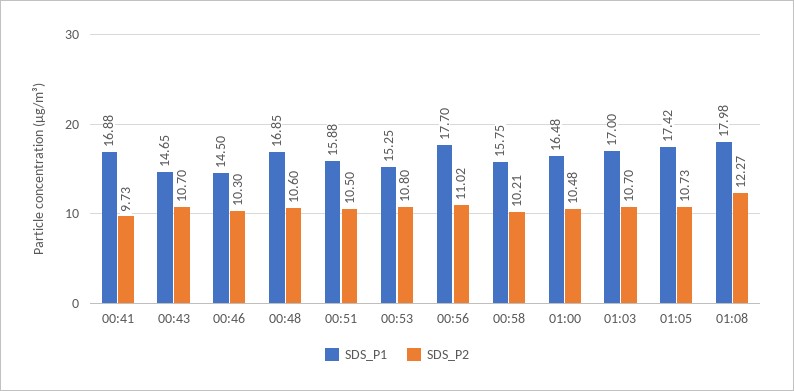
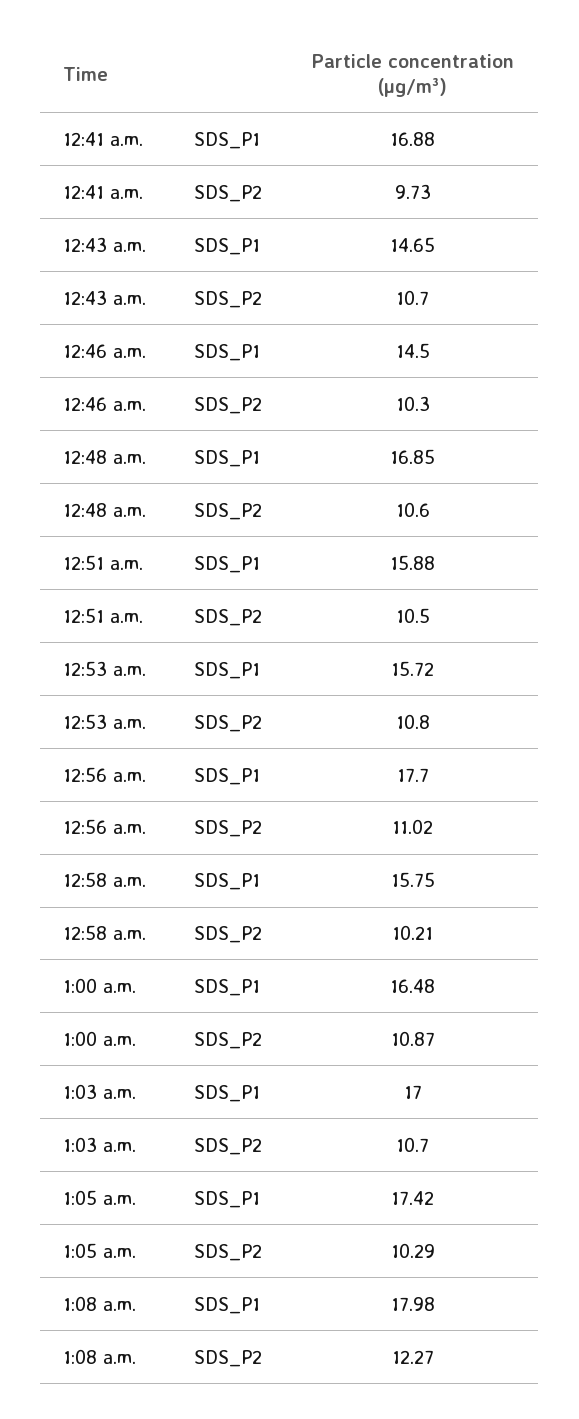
SDS_P1, 00:53: 15.25 -> 15.72
SDS_P2, 01:00: 10.48 -> 10.87
SDS_P2, 01:05: 10.73 -> 10.29

